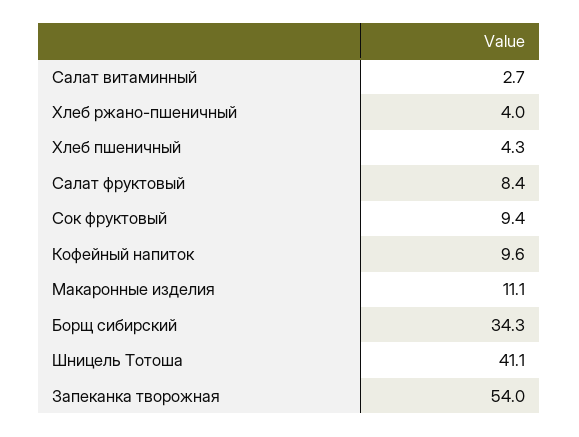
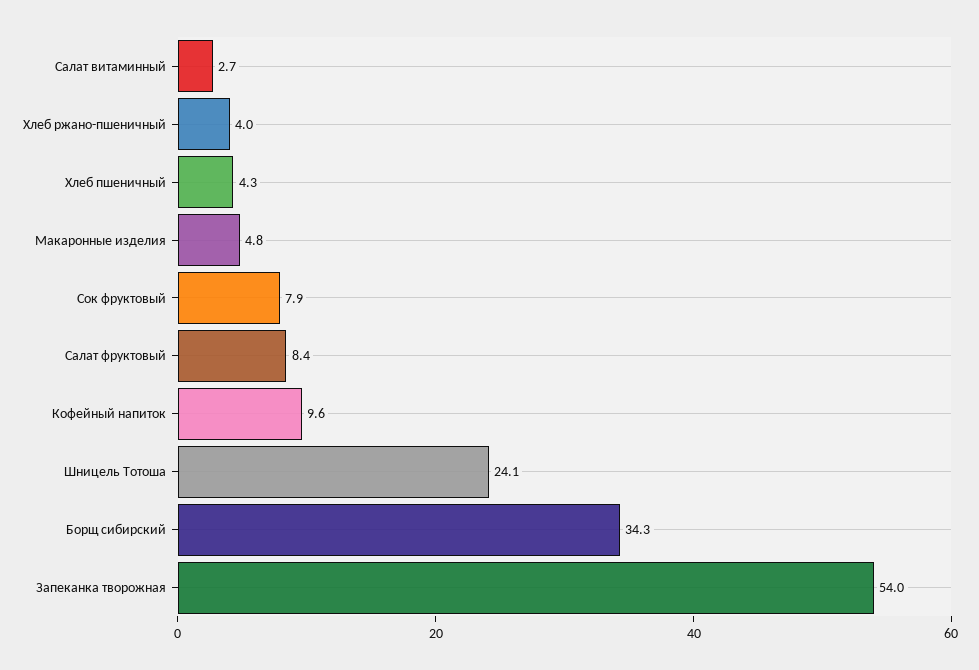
Сок фруктовый: 9.4 -> 7.9
Макаронные изделия: 11.1 -> 4.8
Шницель Тотоша: 41.1 -> 24.1

